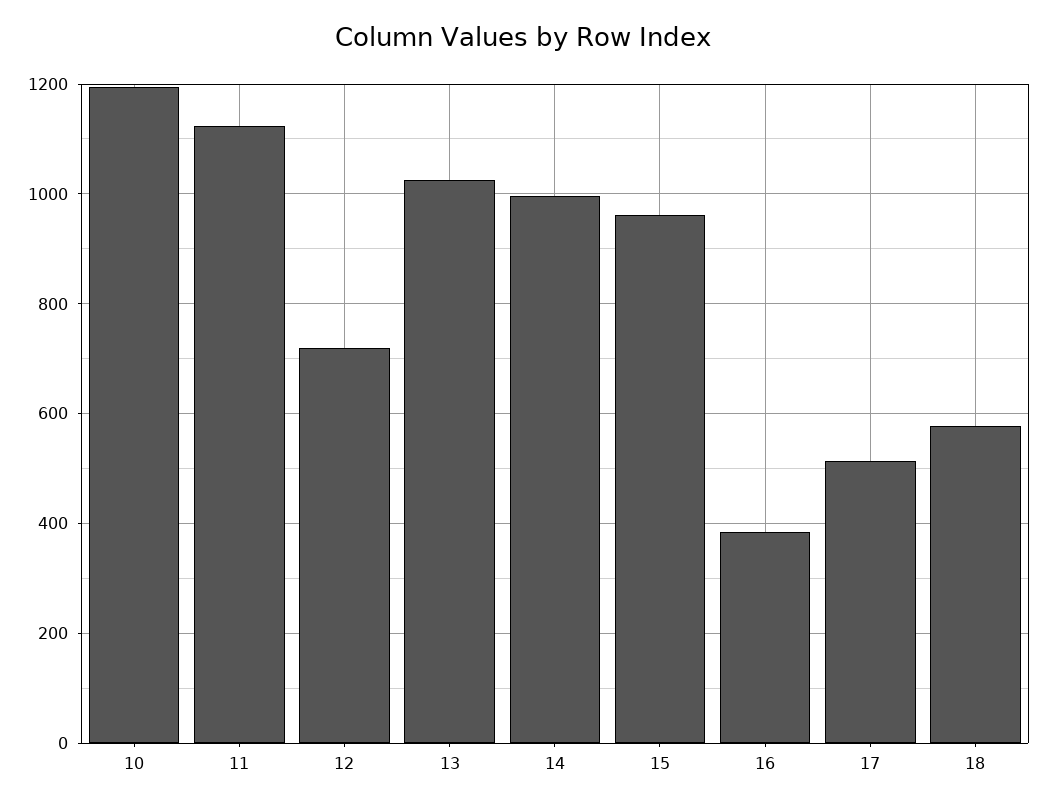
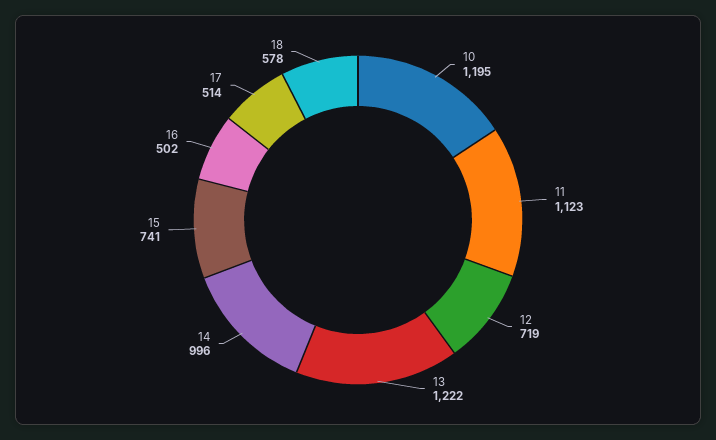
13: 1020 -> 1222
15: 960 -> 741
16: 380 -> 502

